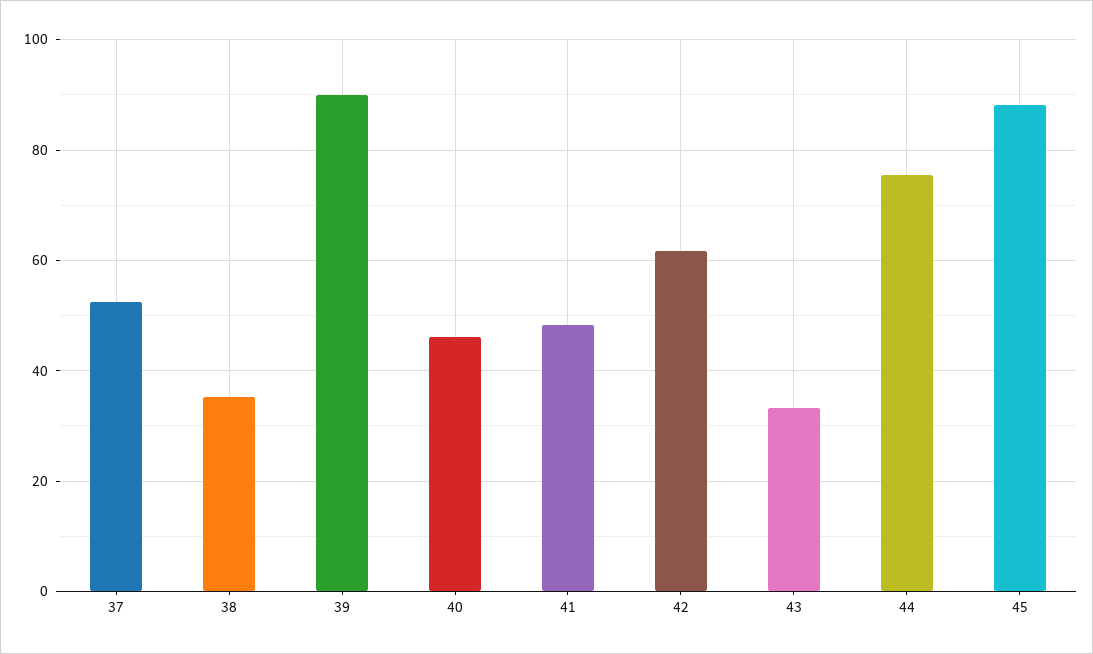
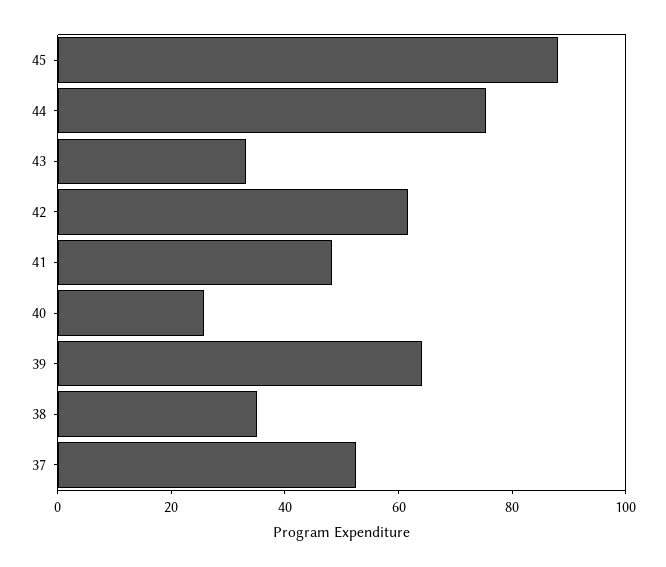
39: 90 -> 65
40: 46 -> 25

